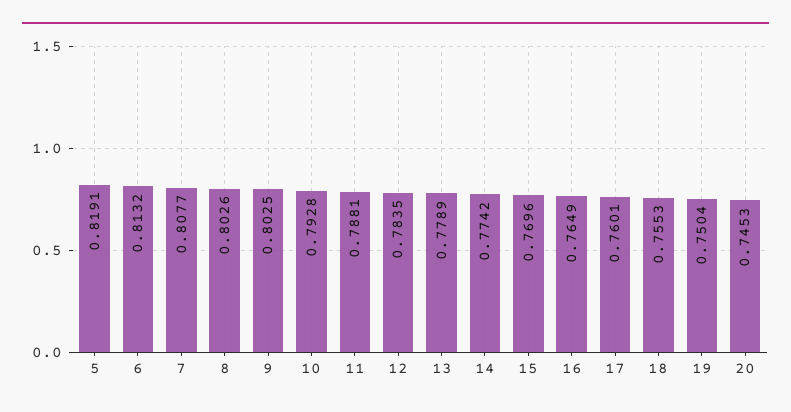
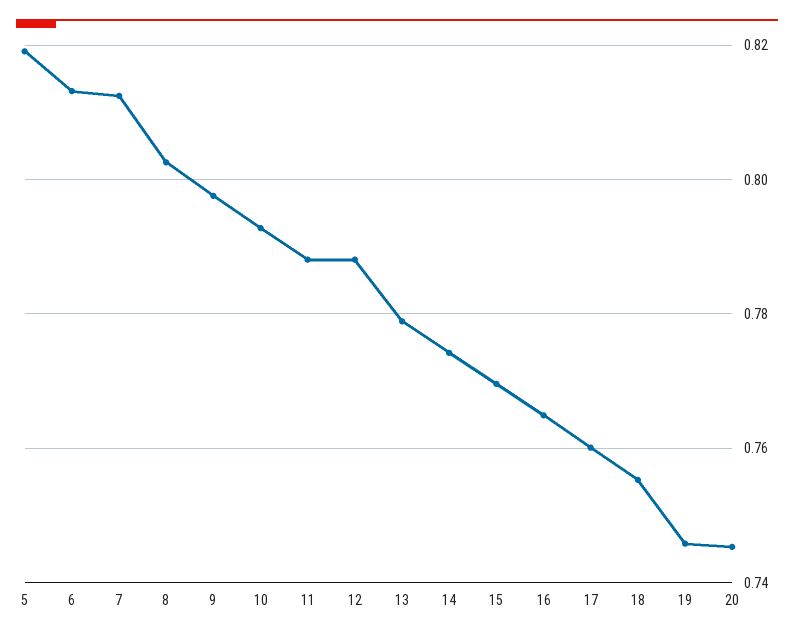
7: 0.8077 -> 0.812
9: 0.8025 -> 0.798
12: 0.7835 -> 0.788
19: 0.7504 -> 0.746

